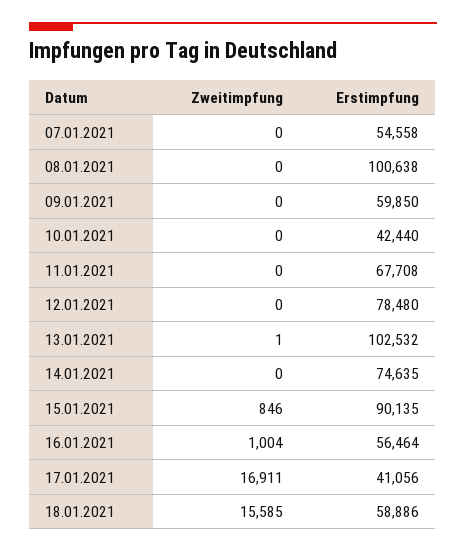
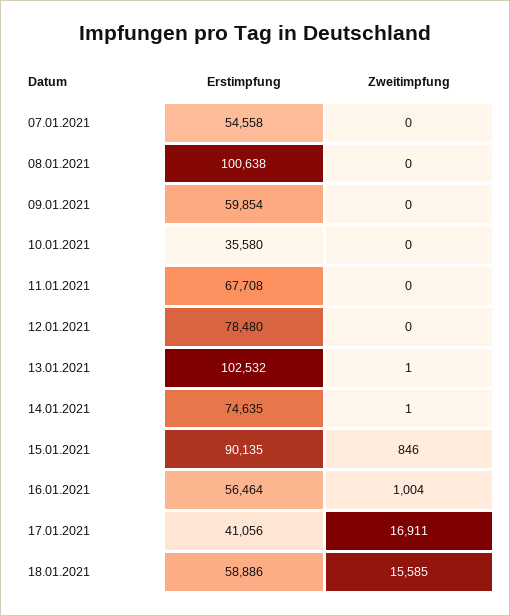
Erstimpfung, 09.01.2021: 59850 -> 59854
Erstimpfung, 10.01.2021: 42440 -> 35580
Zweitimpfung, 14.01.2021: 0 -> 1

